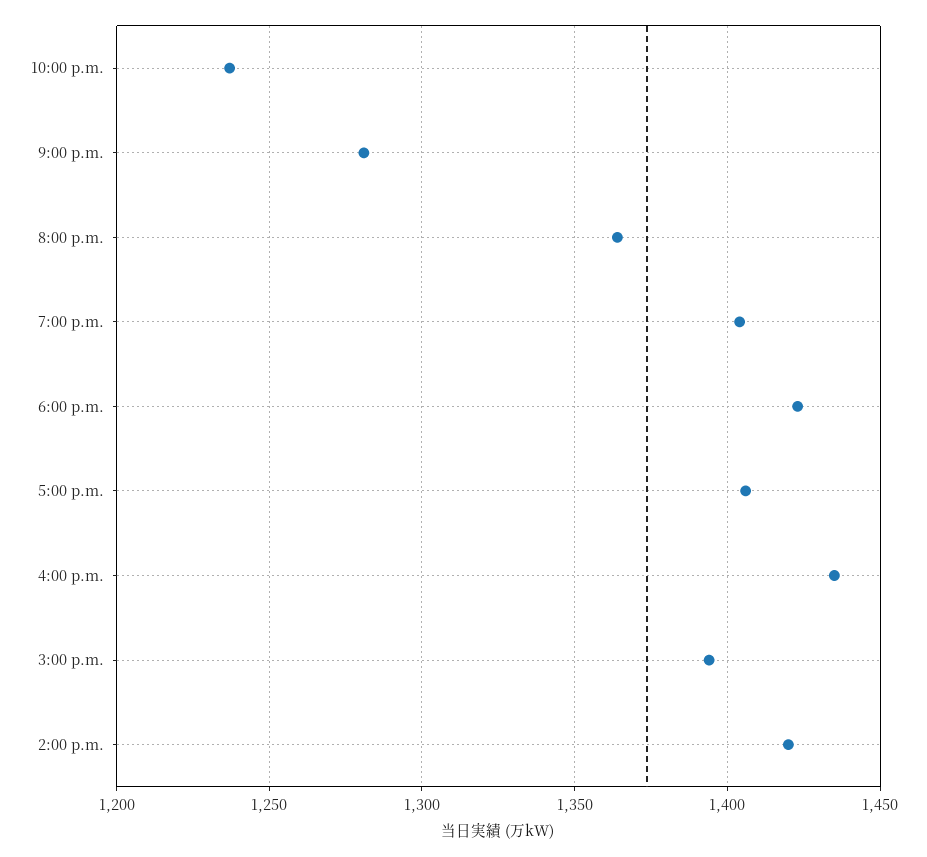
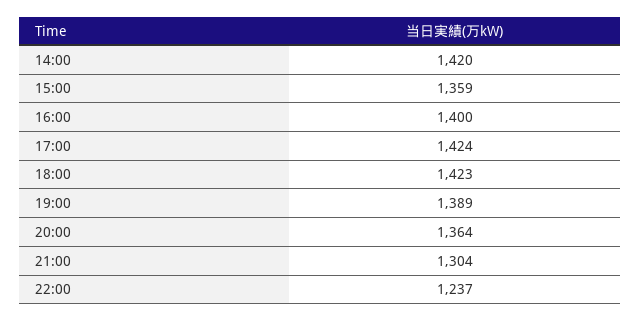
9:00 p.m.: 1280 -> 1304
7:00 p.m.: 1405 -> 1389
5:00 p.m.: 1405 -> 1424
4:00 p.m.: 1435 -> 1400
3:00 p.m.: 1395 -> 1359

